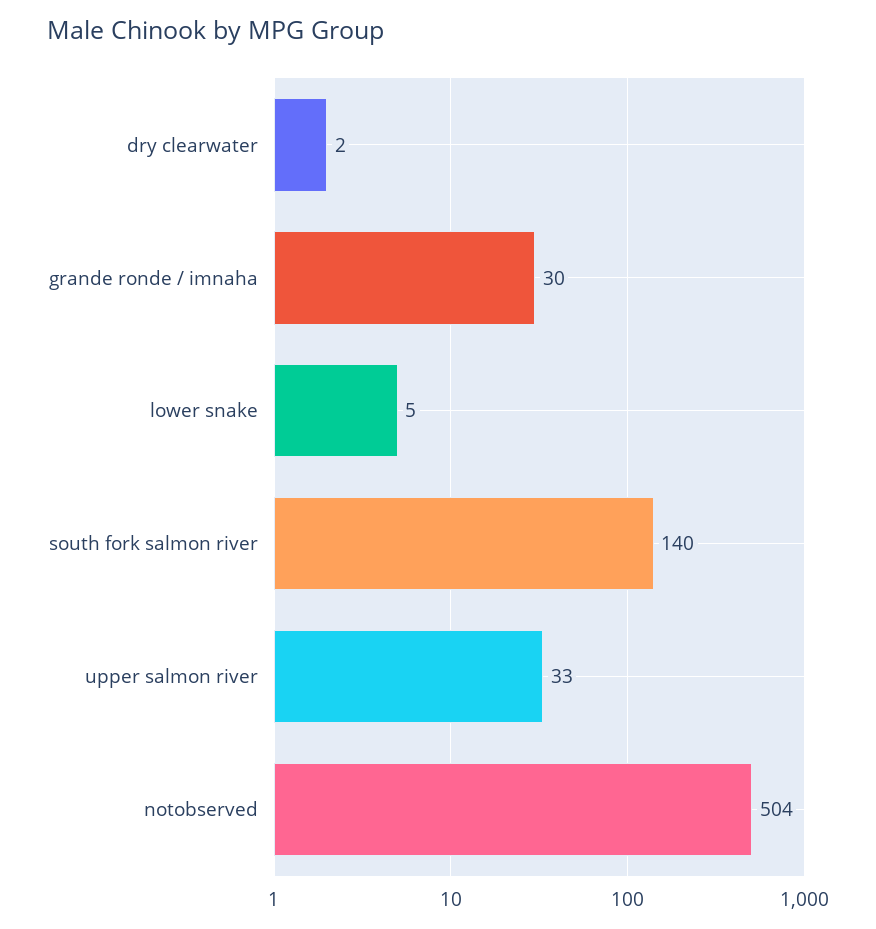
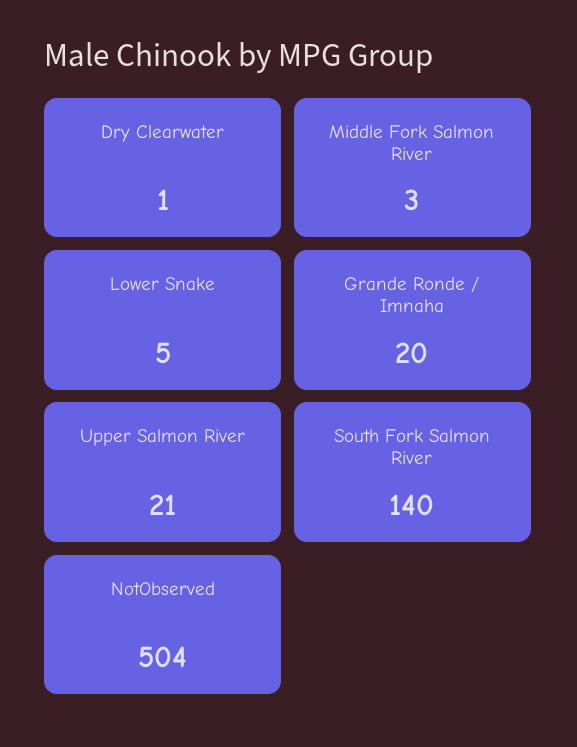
dry clearwater: 2 -> 1
grande ronde / imnaha: 30 -> 20
upper salmon river: 33 -> 21
Middle Fork Salmon River: none -> 3

